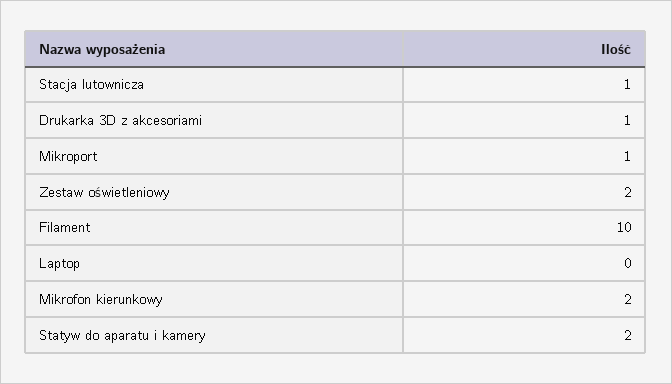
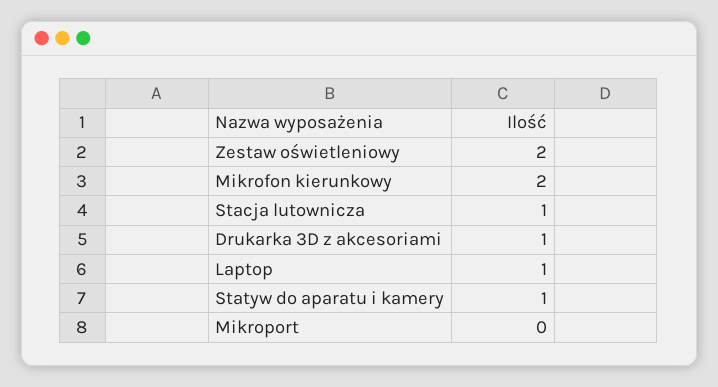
Mikroport: 1 -> 0
Filament: 10 -> none
Laptop: 0 -> 1
Statyw do aparatu i kamery: 2 -> 1

